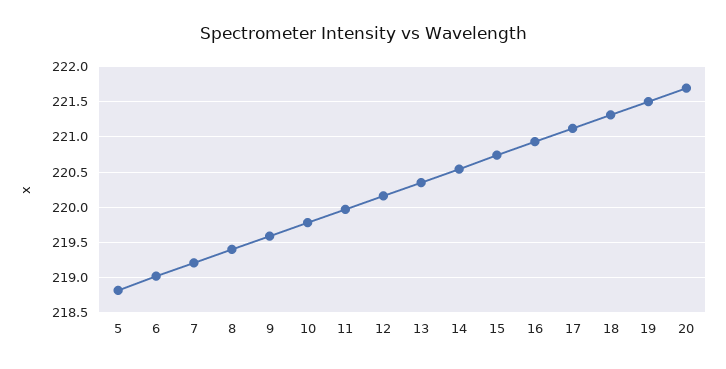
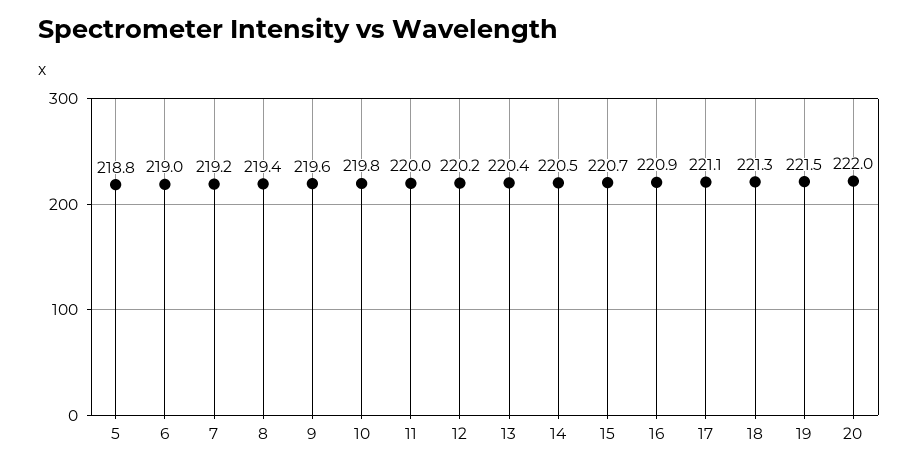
20: 221.7 -> 222

